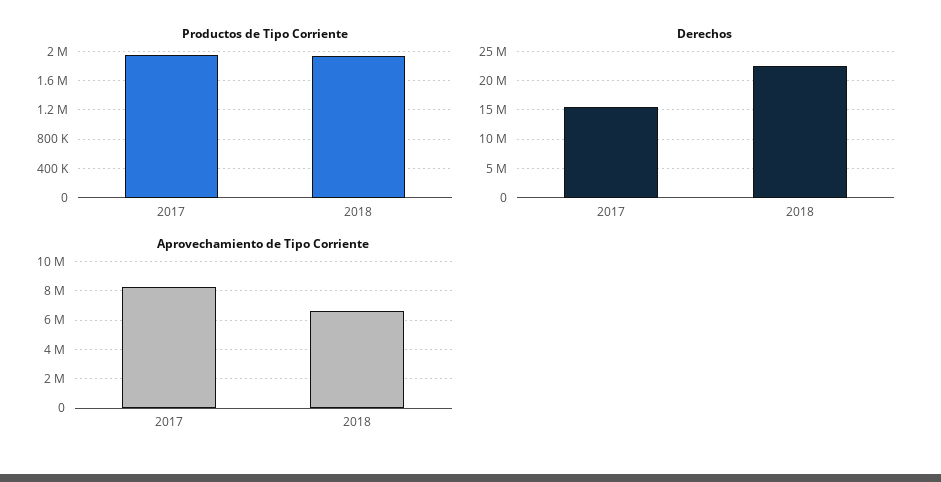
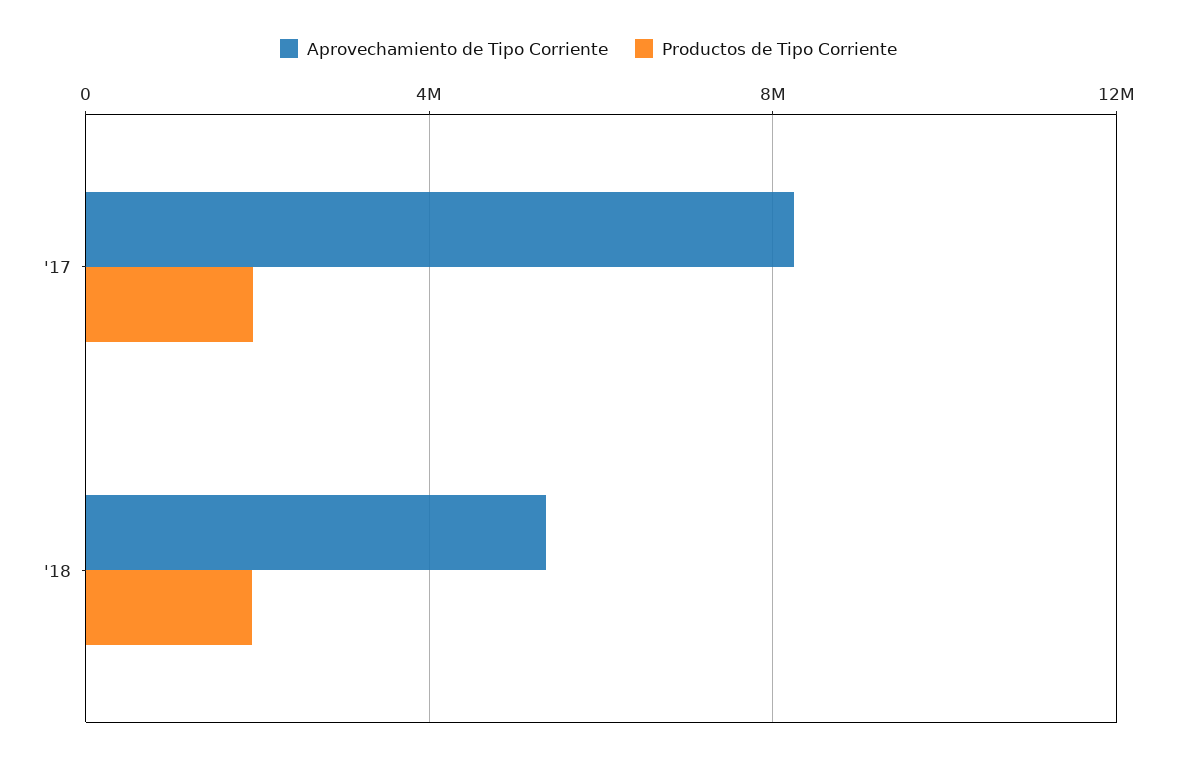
Derechos, 2017: 15000000 -> none
Derechos, 2018: 22500000 -> none
Aprovechamiento de Tipo Corriente, 2018: 6500000 -> 5500000

